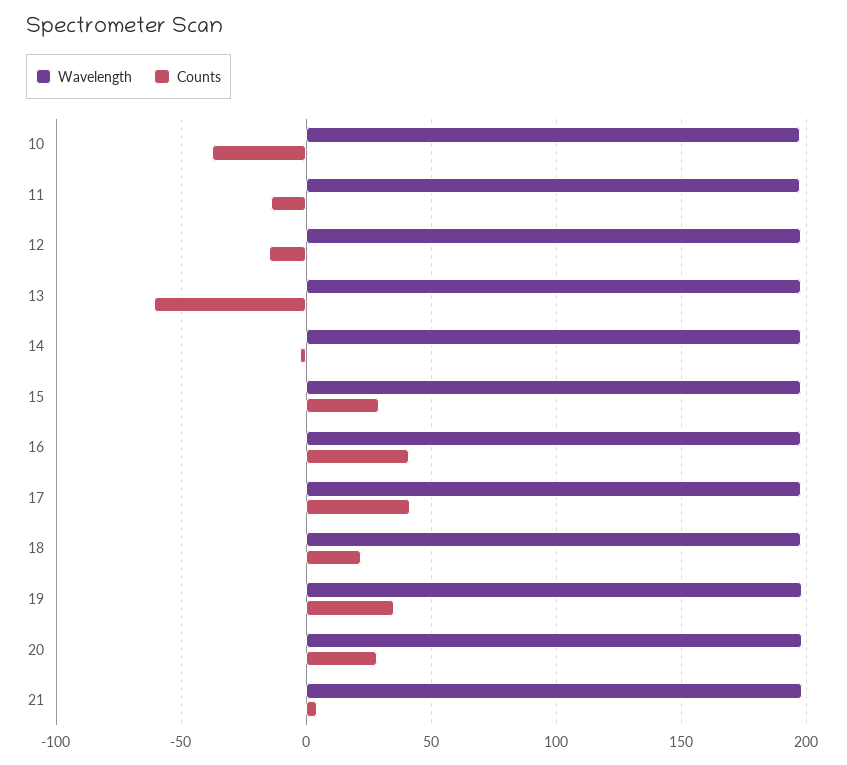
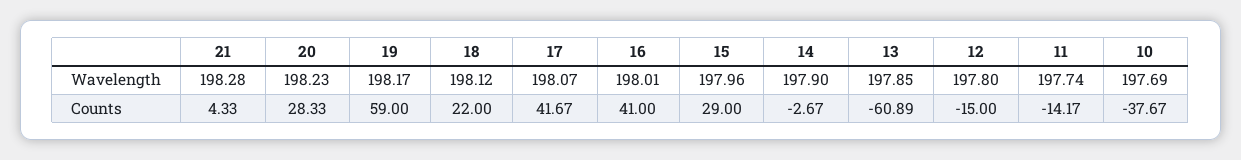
Counts, 19: 35 -> 59

